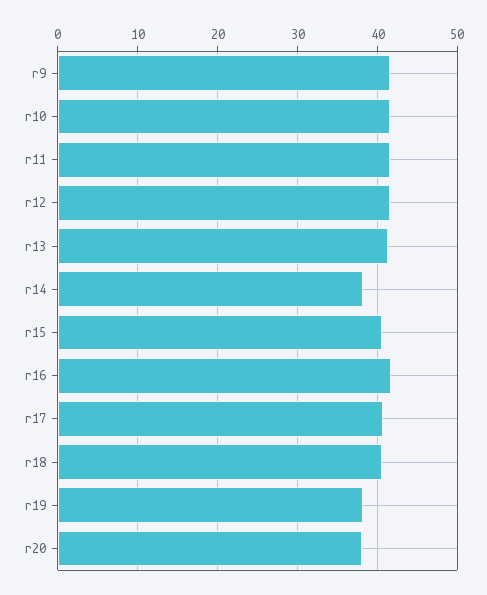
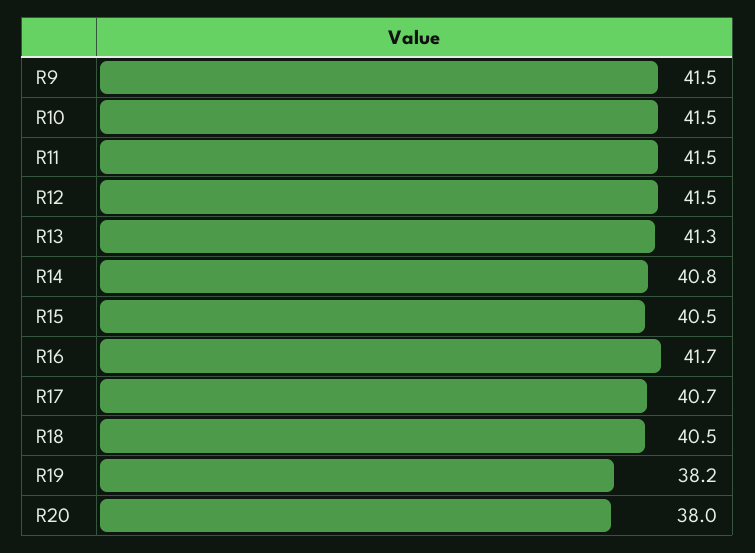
r14: 38 -> 40.8

